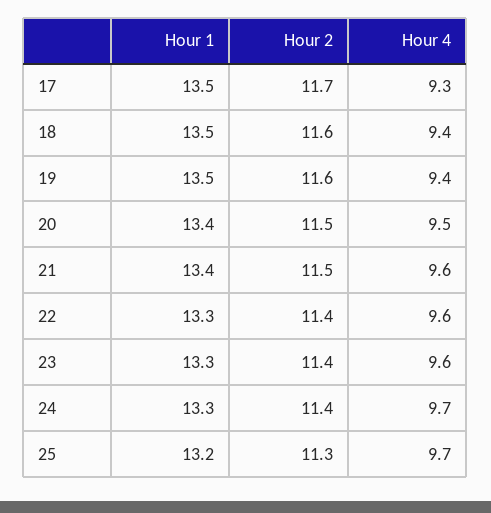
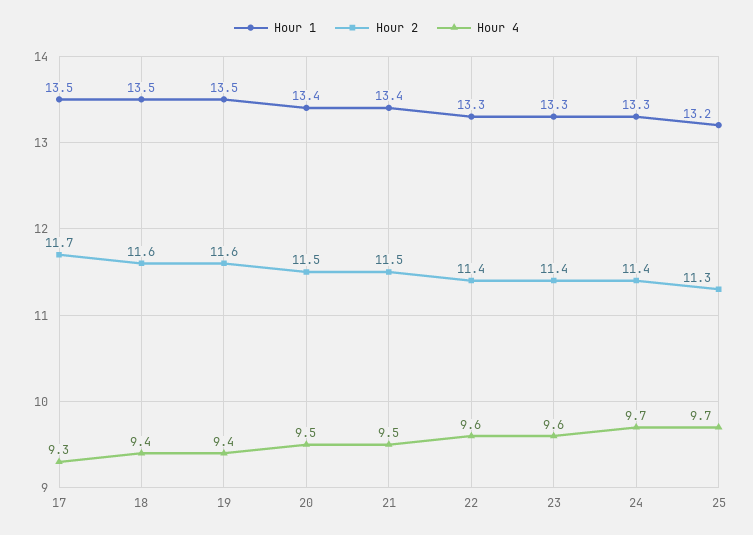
Hour 4, 21: 9.6 -> 9.5

